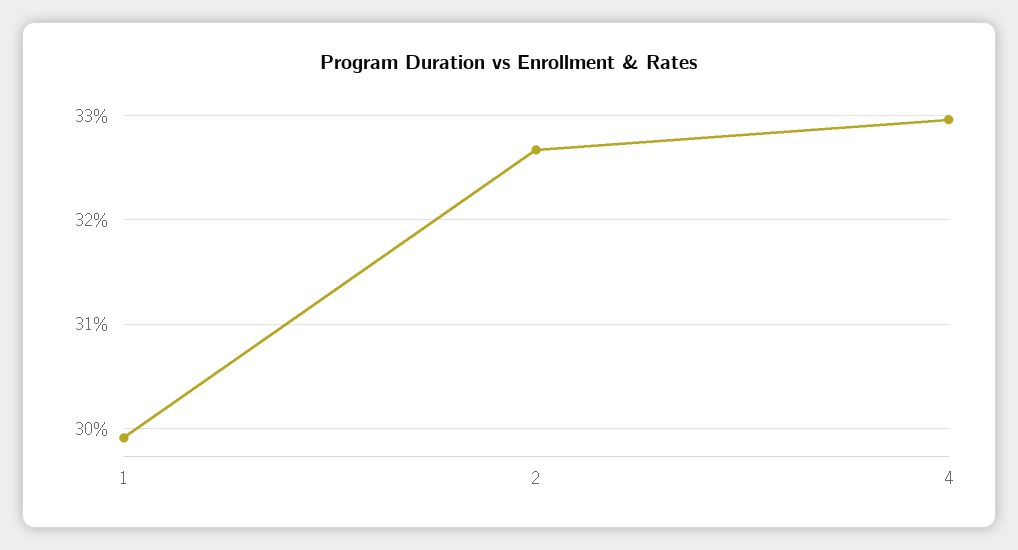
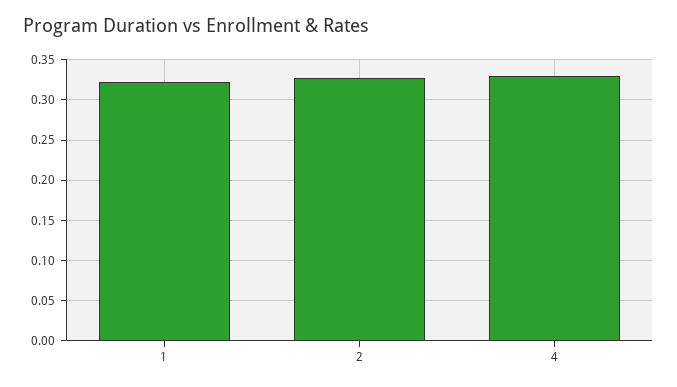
1: 0.299 -> 0.32

